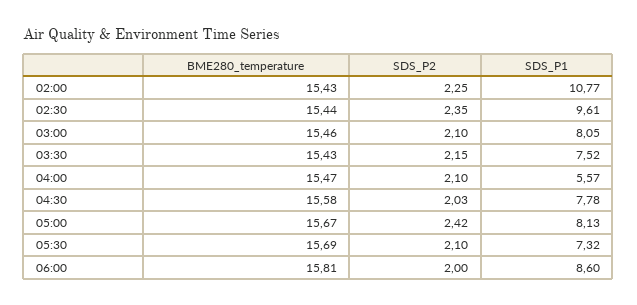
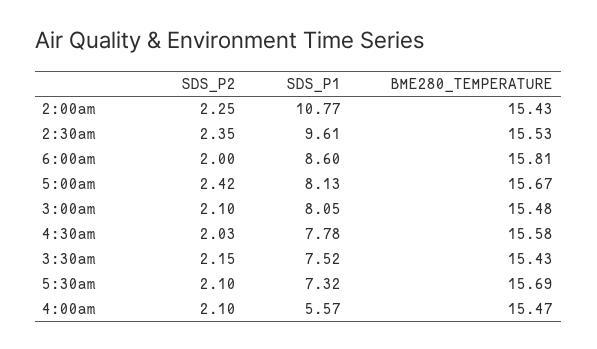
BME280_temperature, 02:30: 15.44 -> 15.53
BME280_temperature, 03:00: 15.46 -> 15.48

